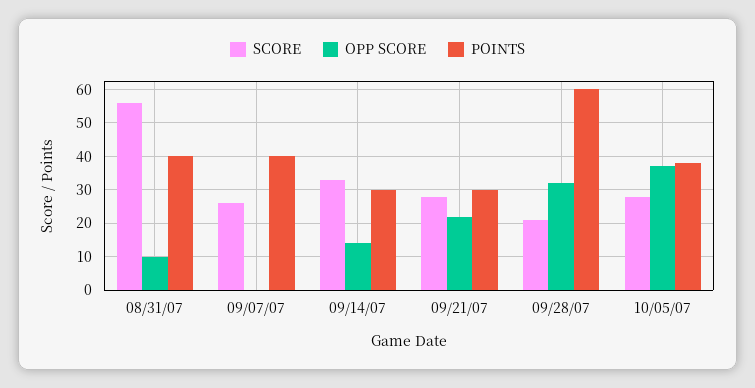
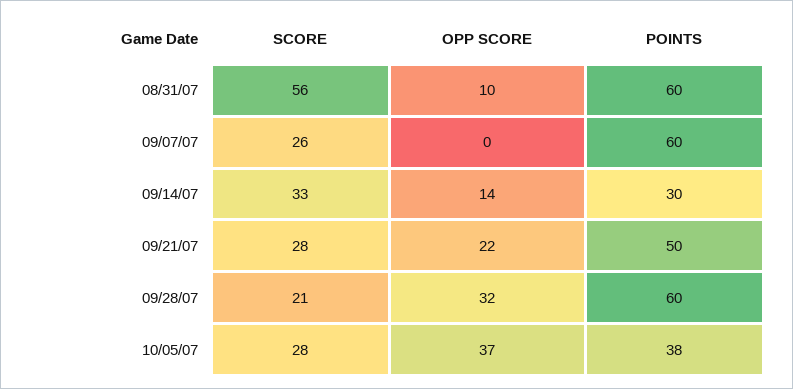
POINTS, 08/31/07: 40 -> 60
POINTS, 09/07/07: 40 -> 60
POINTS, 09/21/07: 30 -> 50

